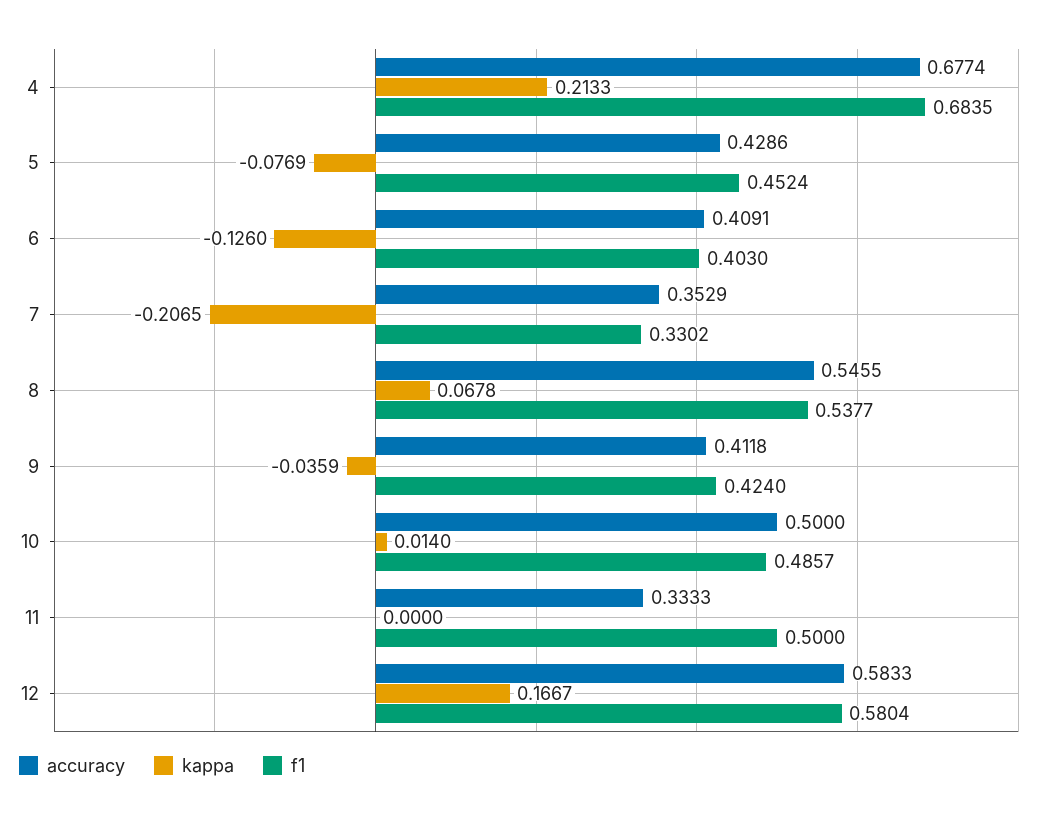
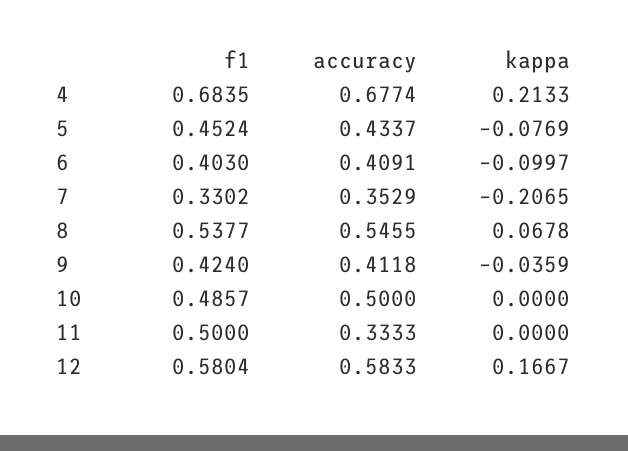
accuracy, 5: 0.4286 -> 0.4337
kappa, 6: -0.126 -> -0.0997
kappa, 10: 0.014 -> 0

